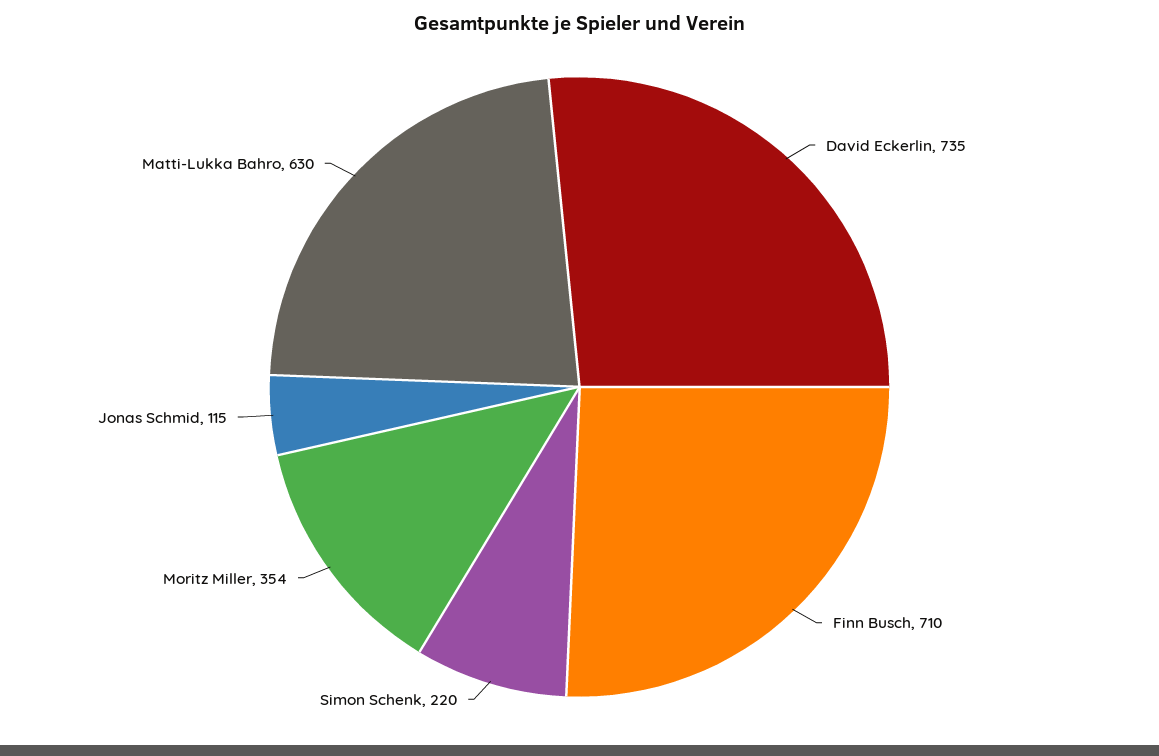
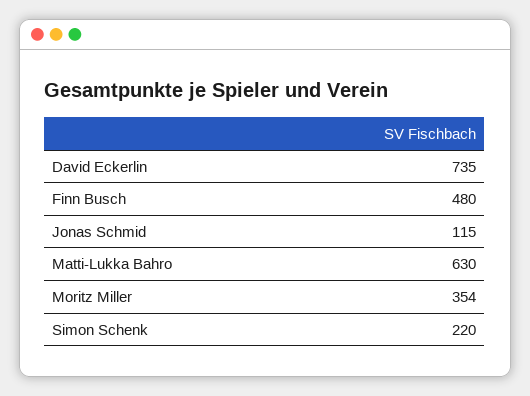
Finn Busch: 710 -> 480

